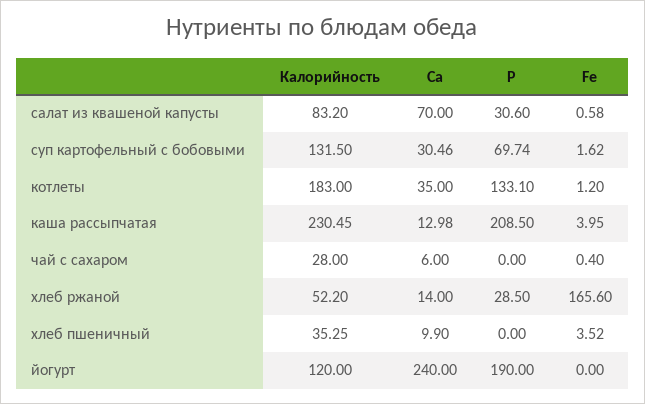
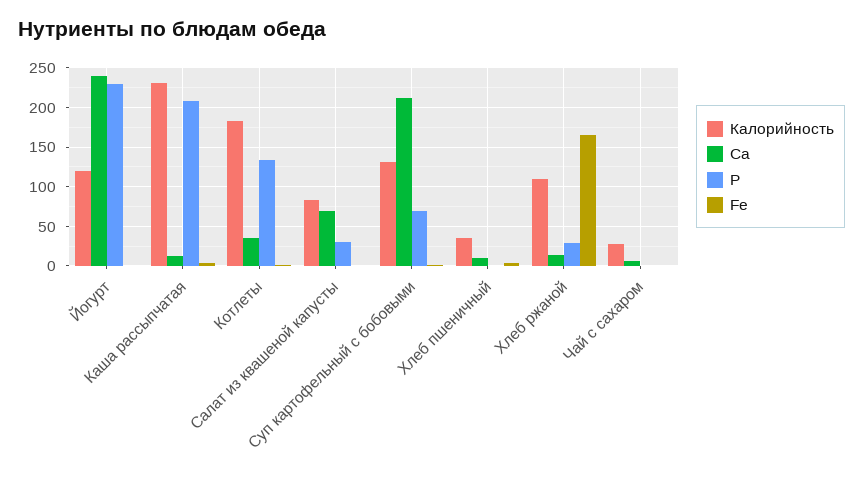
Са, суп картофельный с бобовыми: 30.46 -> 210
Калорийность, хлеб ржаной: 52.2 -> 110
Р, йогурт: 190 -> 230

